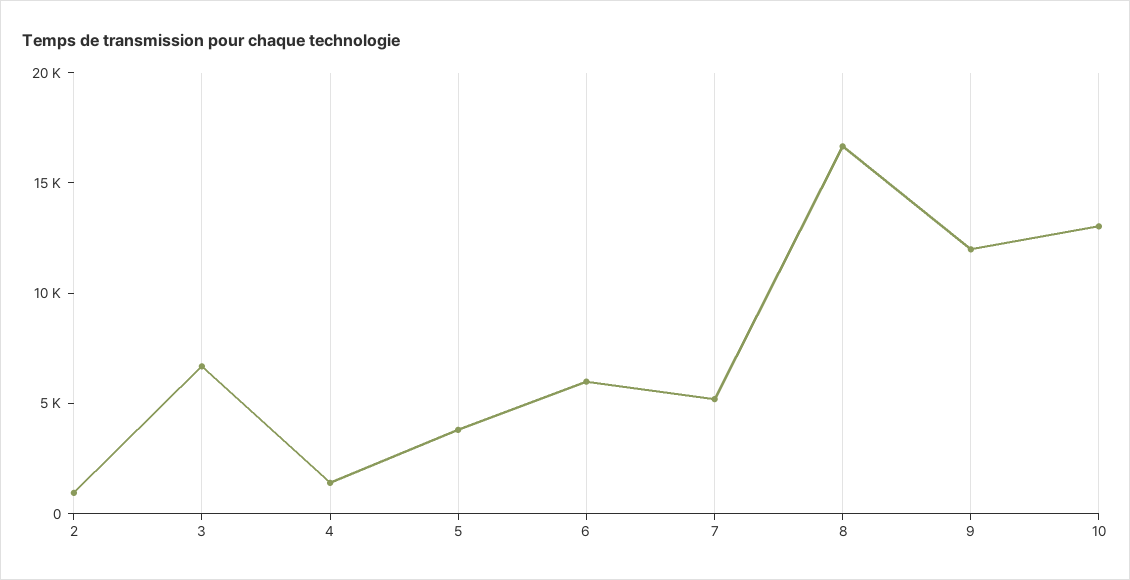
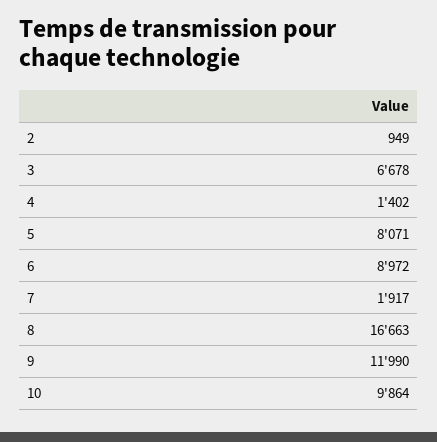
5: 4000 -> 8071
6: 6000 -> 8972
7: 5000 -> 1917
10: 13000 -> 9864

